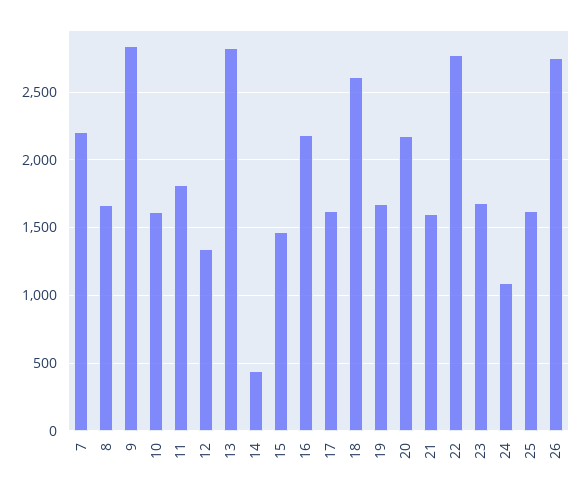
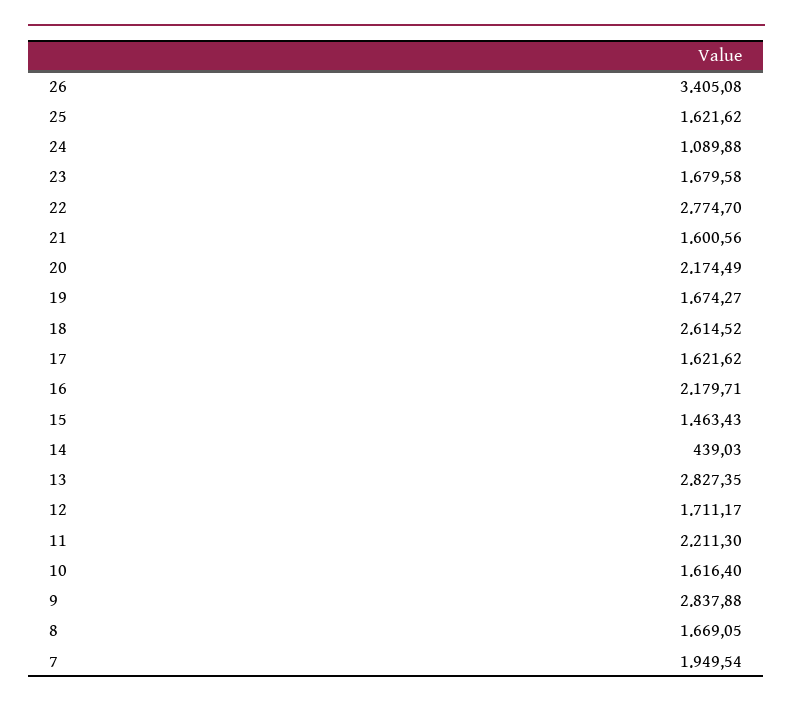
7: 2200 -> 1949.54
11: 1800 -> 2211.3
12: 1350 -> 1711.17
26: 2750 -> 3405.08

